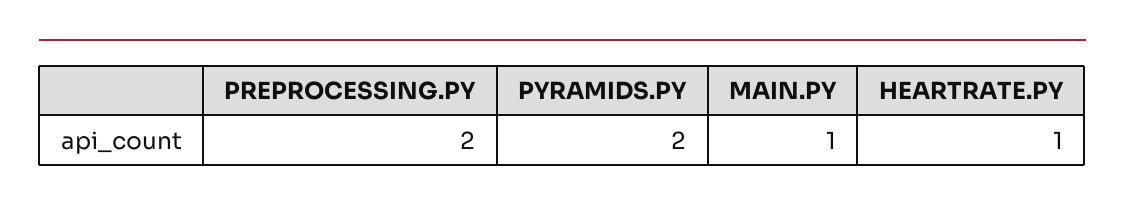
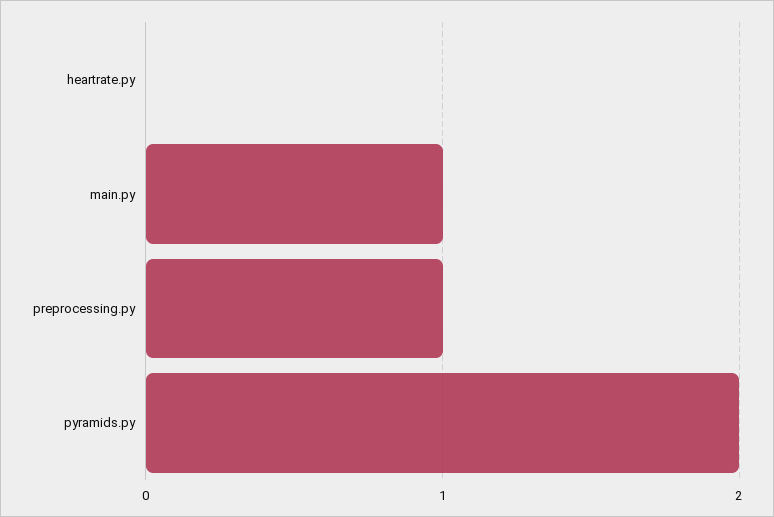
PREPROCESSING.PY: 2 -> 1
HEARTRATE.PY: 1 -> 0

